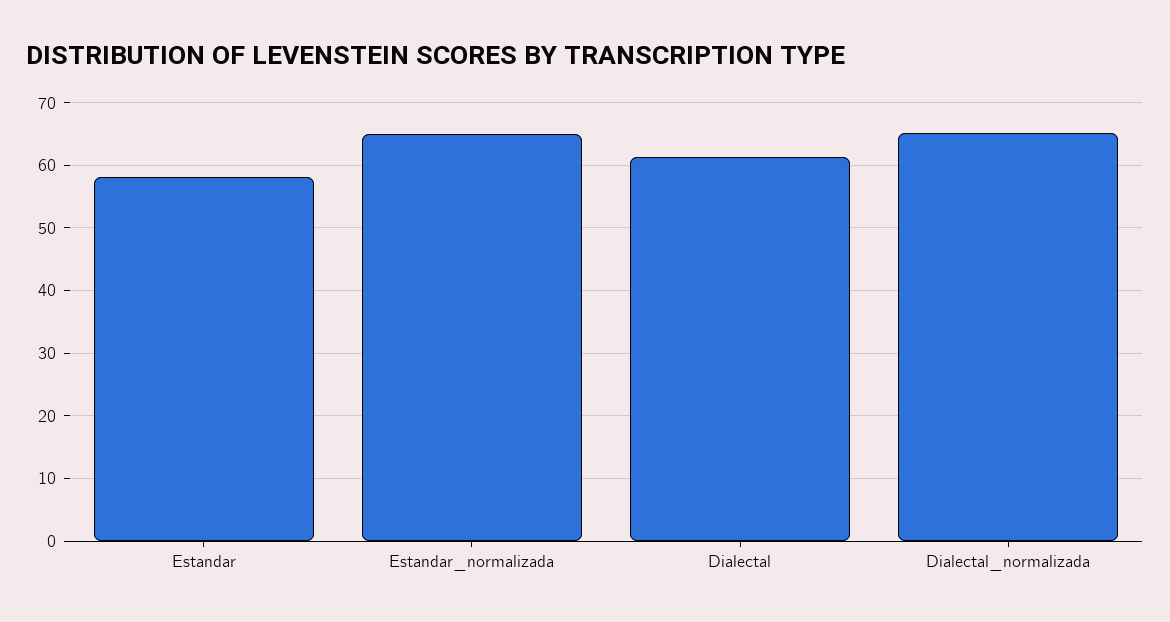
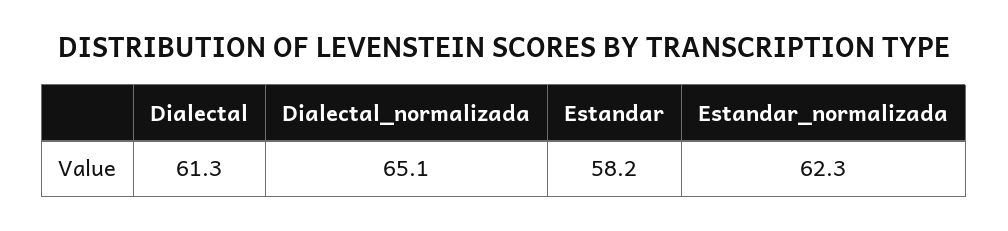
Estandar_normalizada: 65 -> 62.3

